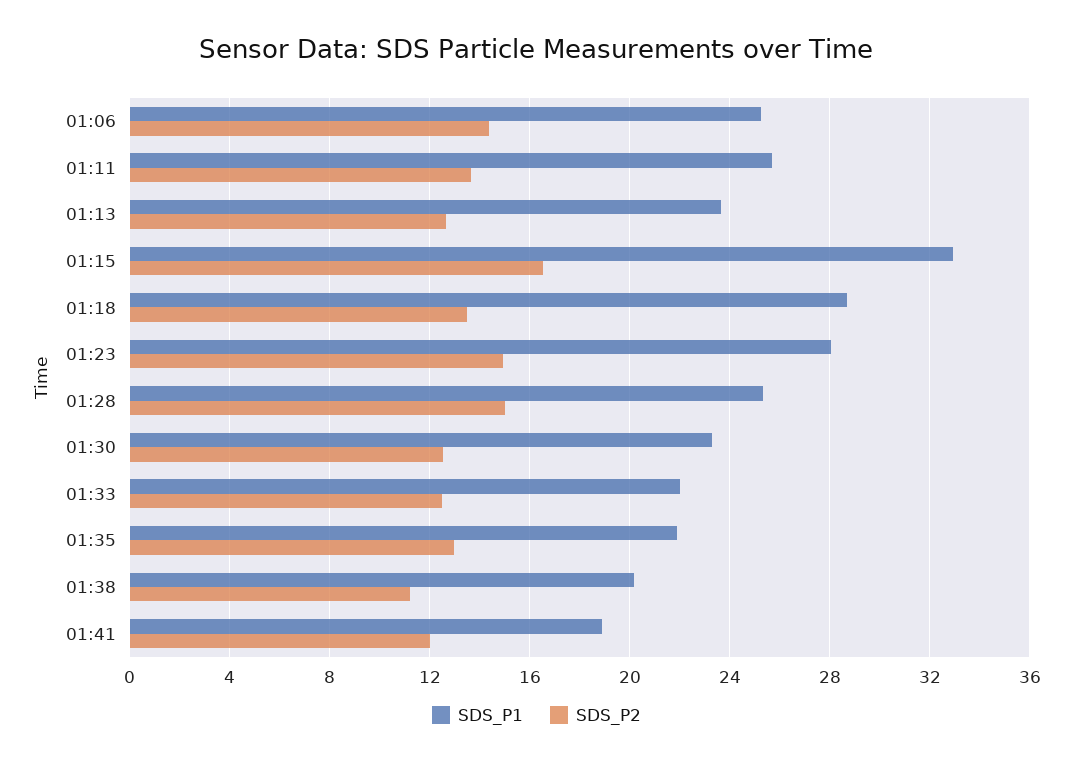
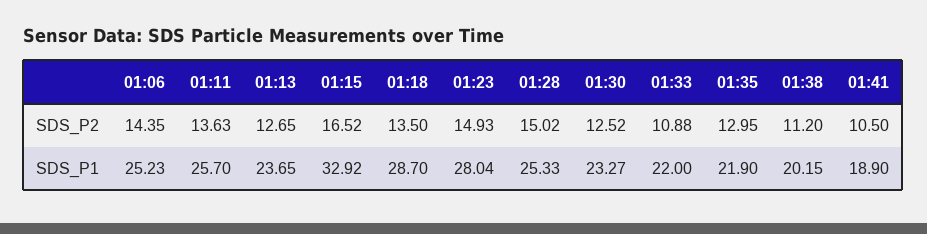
SDS_P2, 01:33: 12.5 -> 10.88
SDS_P2, 01:41: 12 -> 10.5

